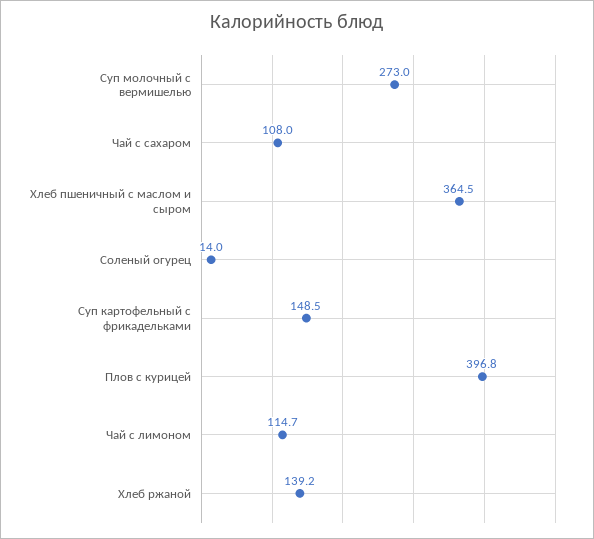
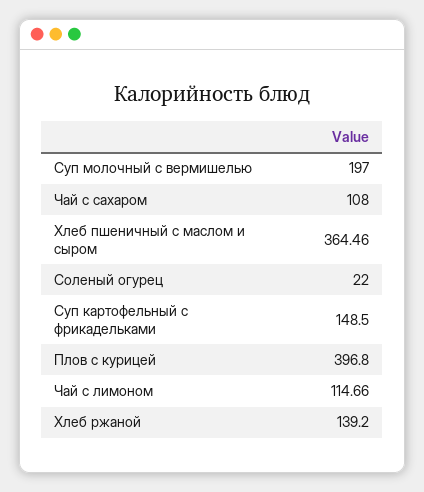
Суп молочный с вермишелью: 273 -> 197
Соленый огурец: 14 -> 22

